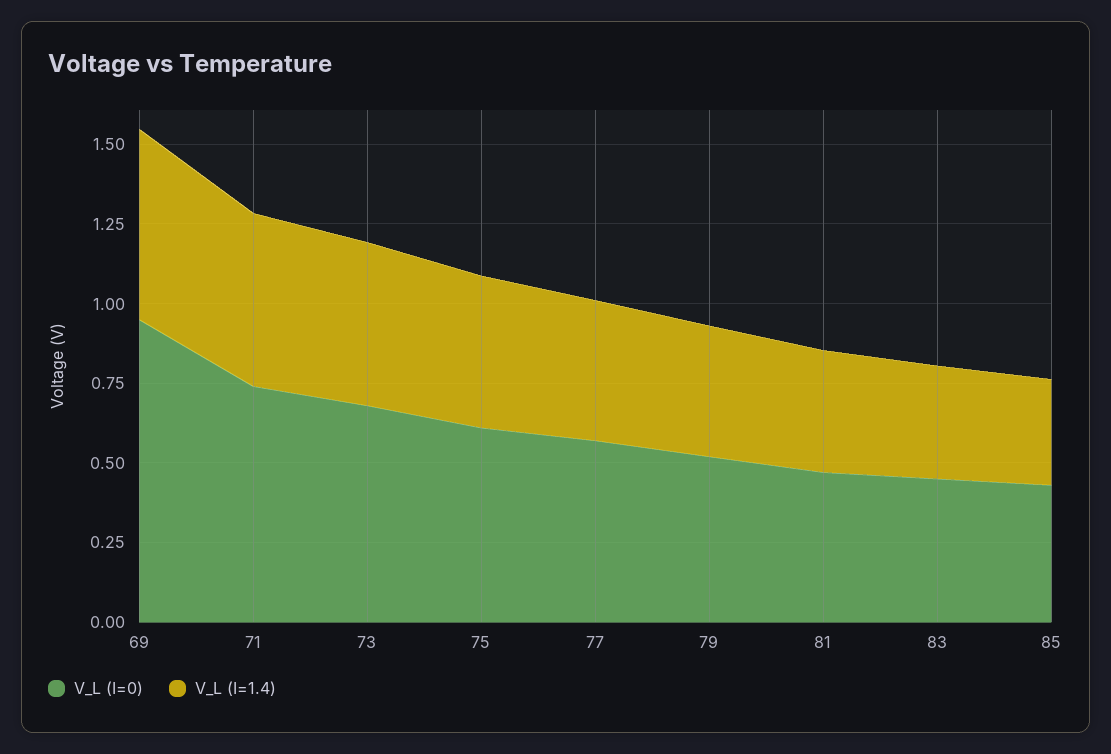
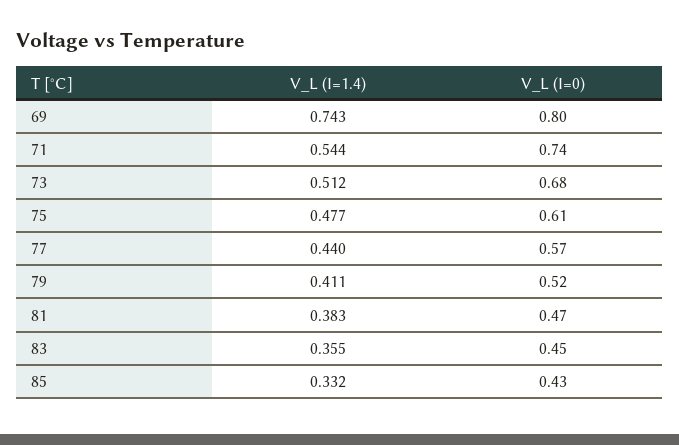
V_L (I=0), 69: 0.95 -> 0.8
V_L (I=1.4), 69: 0.6 -> 0.743

